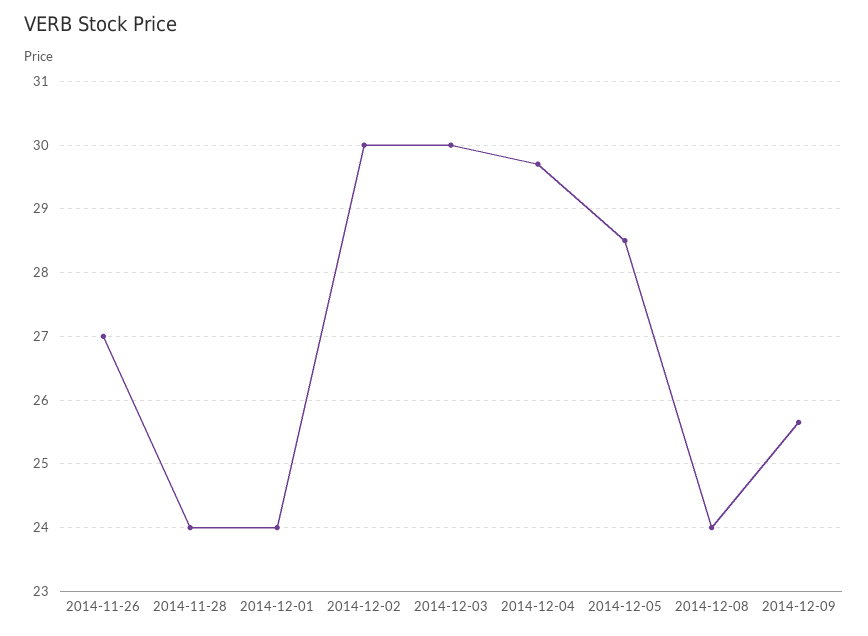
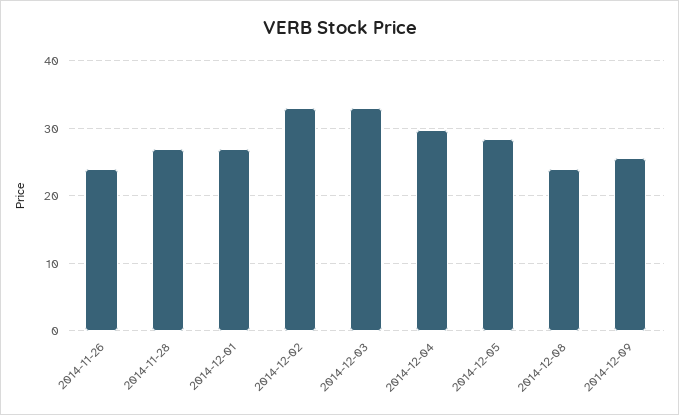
2014-11-26: 27 -> 24
2014-11-28: 24 -> 27
2014-12-01: 24 -> 27
2014-12-02: 30 -> 33
2014-12-03: 30 -> 33

